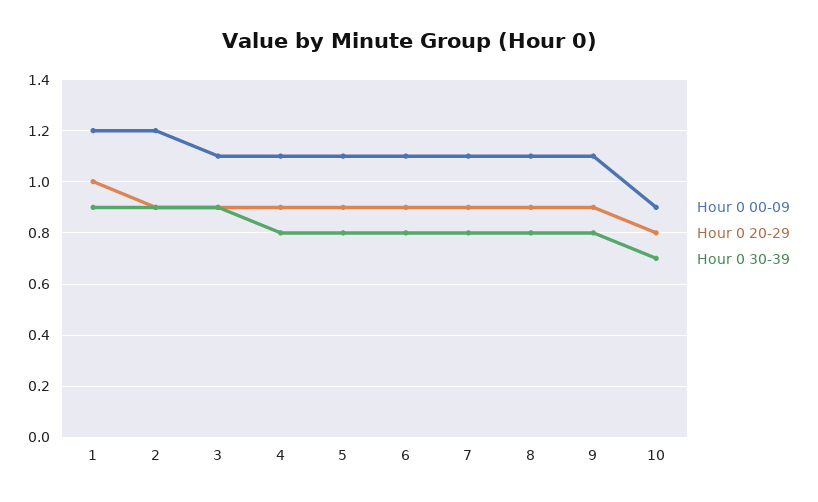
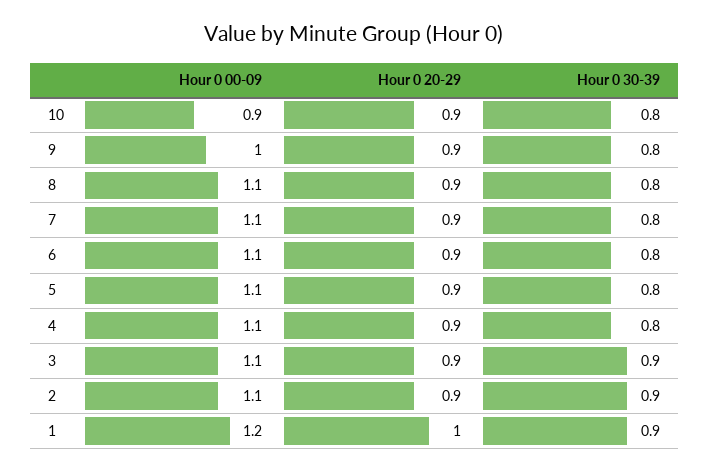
Hour 0 00-09, 2: 1.2 -> 1.1
Hour 0 00-09, 9: 1.1 -> 1
Hour 0 20-29, 10: 0.8 -> 0.9
Hour 0 30-39, 10: 0.7 -> 0.8

